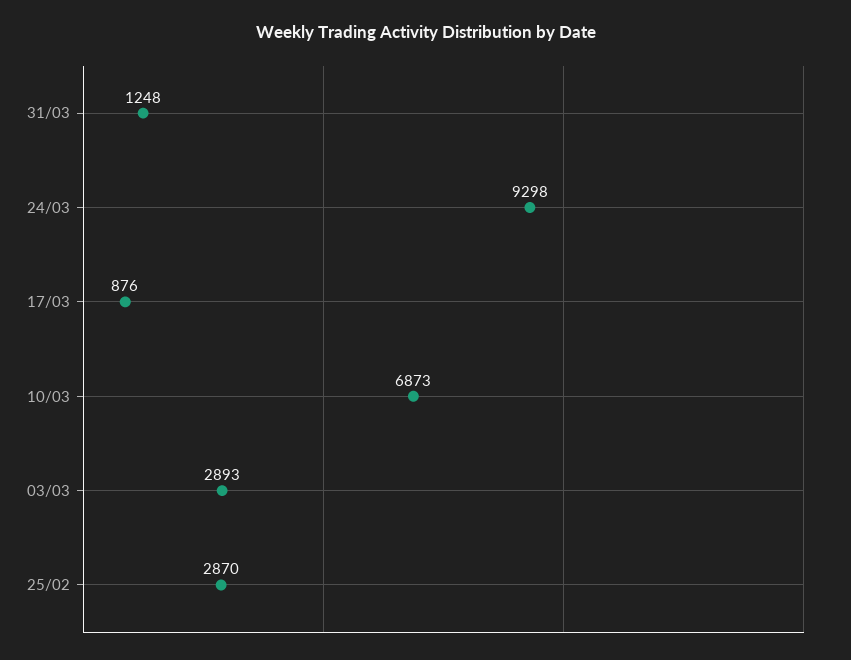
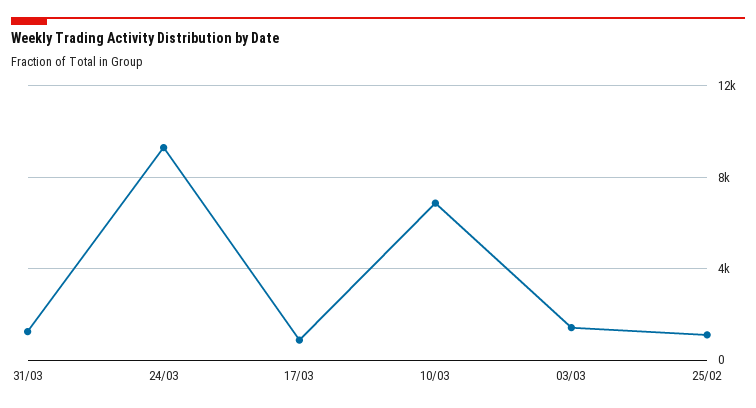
03/03: 2893 -> 1500
25/02: 2870 -> 1000

